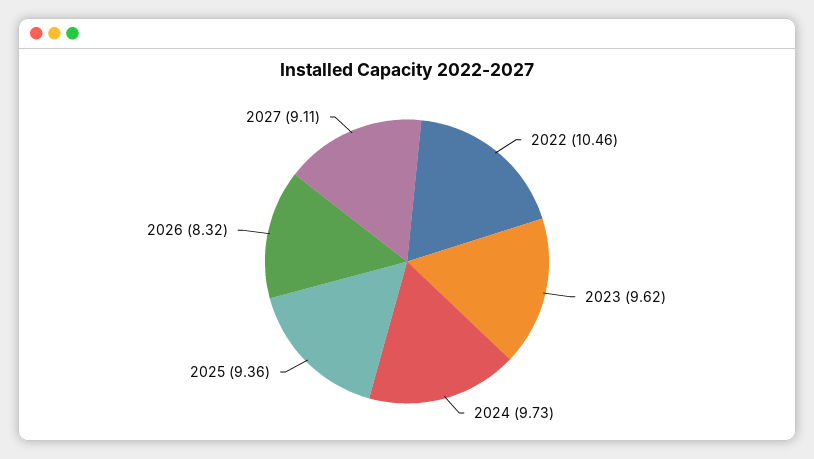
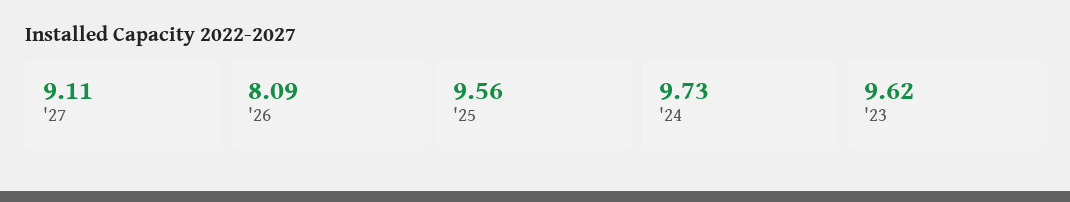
2022: 10.46 -> none
2025: 9.36 -> 9.56
2026: 8.32 -> 8.09

